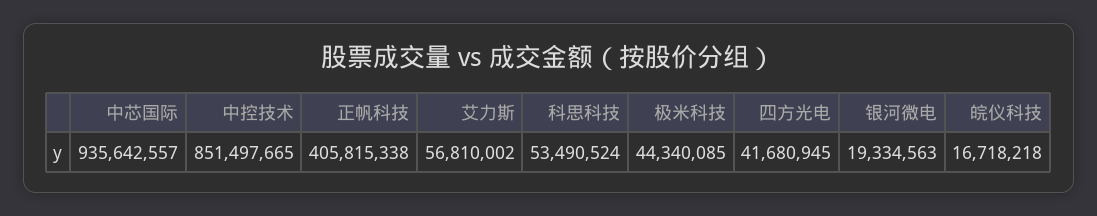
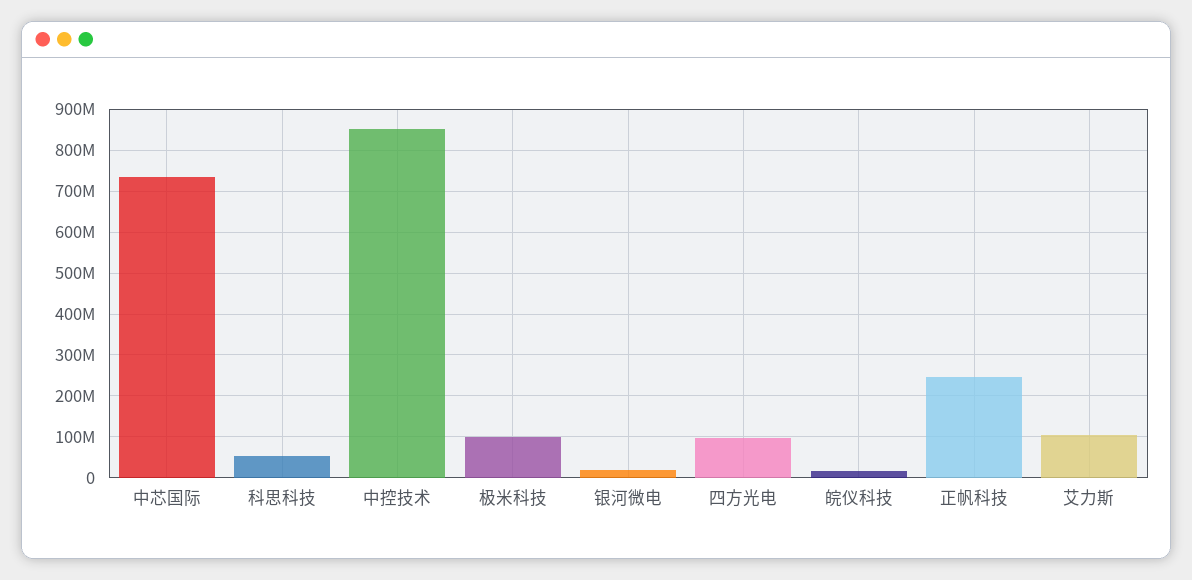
中芯国际: 935642557 -> 740000000
正帆科技: 405815338 -> 240000000
艾力斯: 56810002 -> 100000000
极米科技: 44340085 -> 100000000
四方光电: 41680945 -> 100000000

